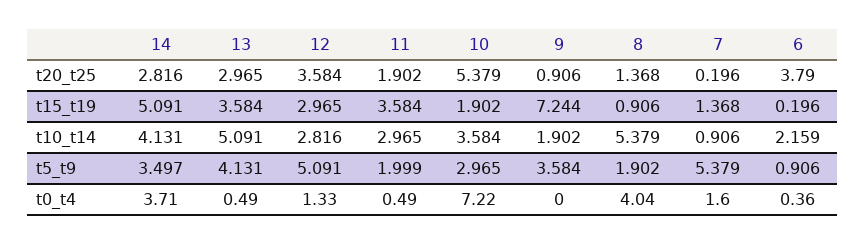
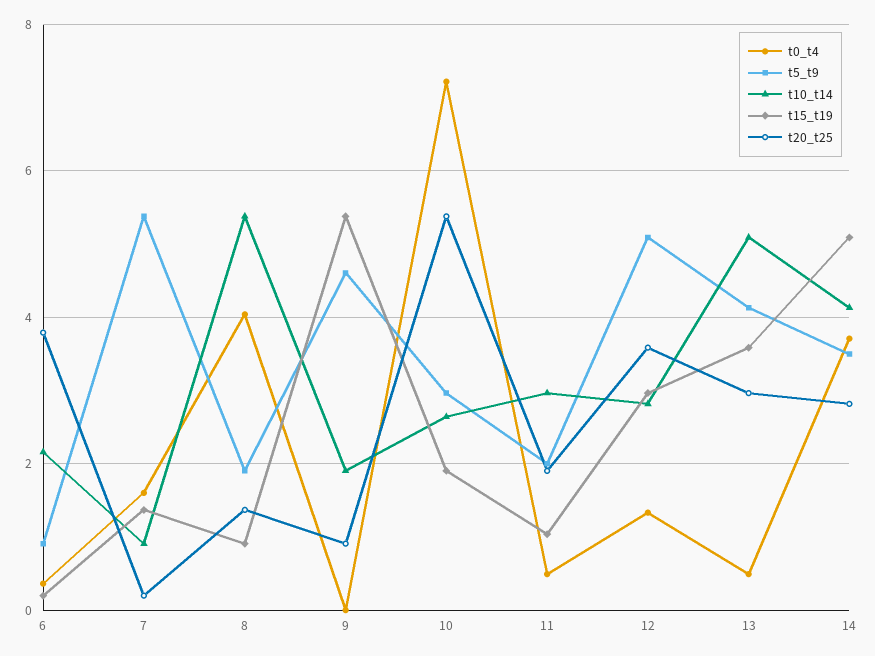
t15_t19, 11: 3.584 -> 1
t15_t19, 9: 7.244 -> 5.4
t10_t14, 10: 3.584 -> 2.6
t5_t9, 9: 3.584 -> 4.6

